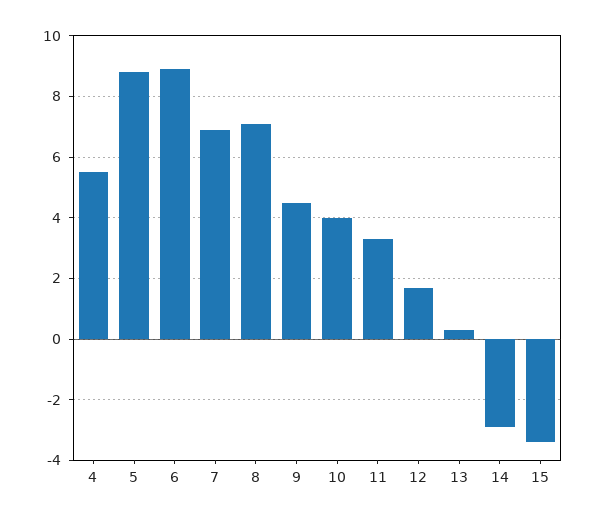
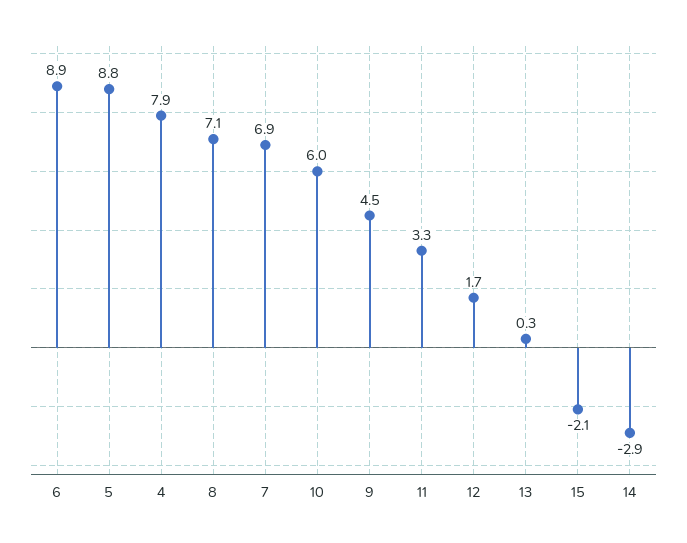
4: 5.5 -> 7.9
10: 4 -> 6
15: -3.5 -> -2.1

